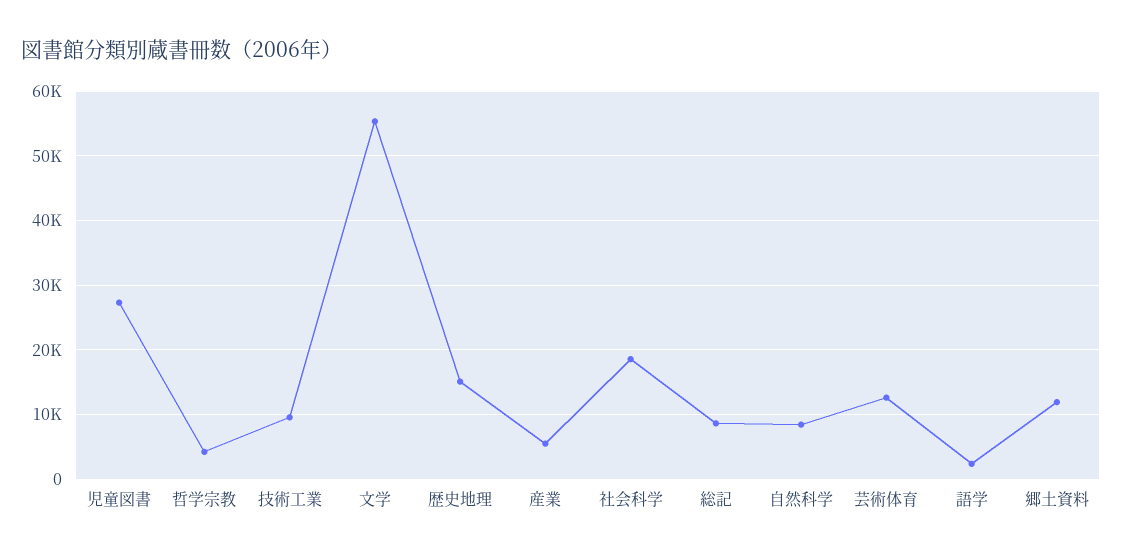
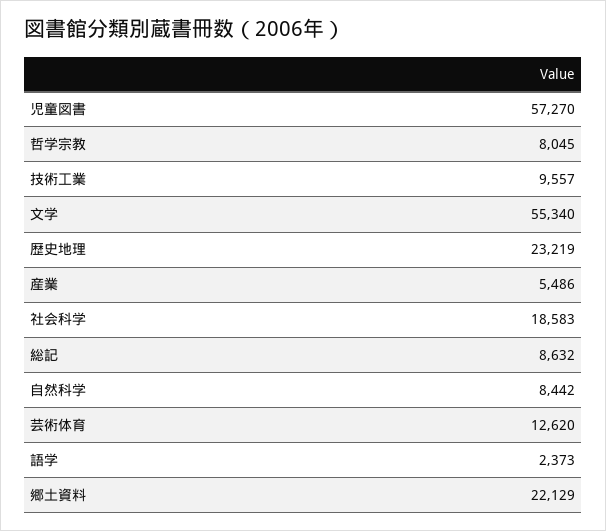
児童図書: 27000 -> 57270
哲学宗教: 4000 -> 8045
歴史地理: 15000 -> 23219
郷土資料: 12000 -> 22129

